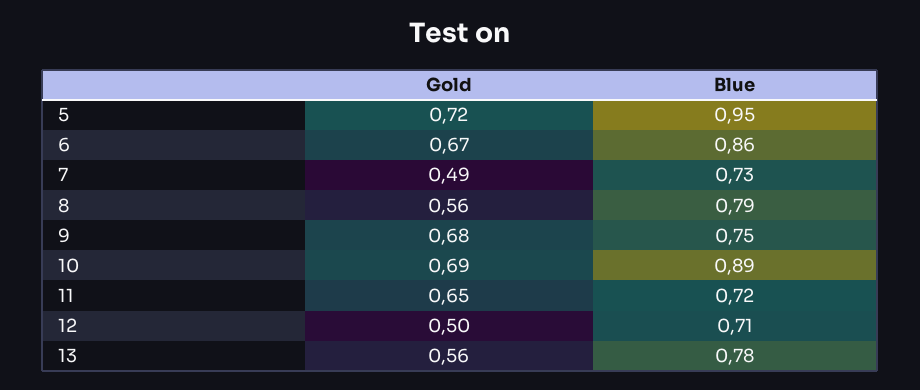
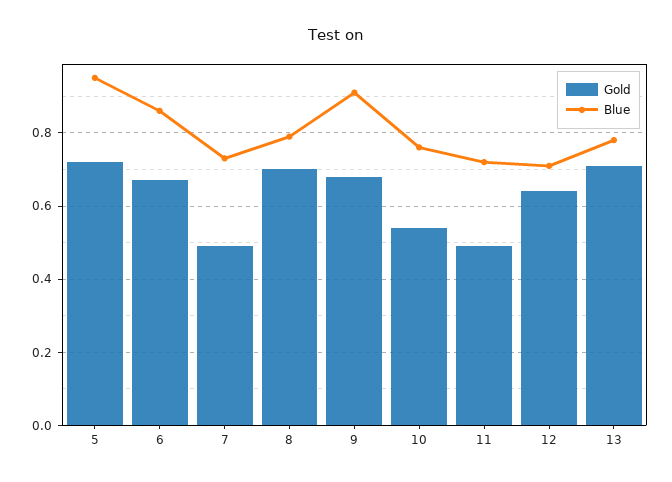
Gold, 8: 0.56 -> 0.7
Blue, 9: 0.75 -> 0.9
Gold, 10: 0.69 -> 0.55
Blue, 10: 0.89 -> 0.75
Gold, 11: 0.65 -> 0.5
Gold, 12: 0.5 -> 0.65
Gold, 13: 0.56 -> 0.7

